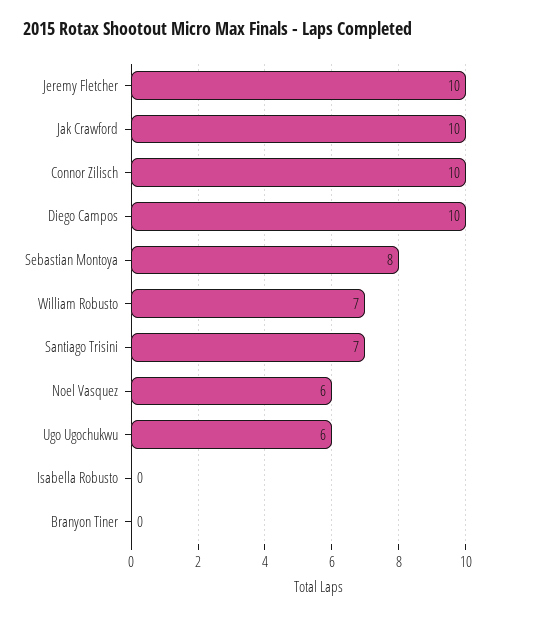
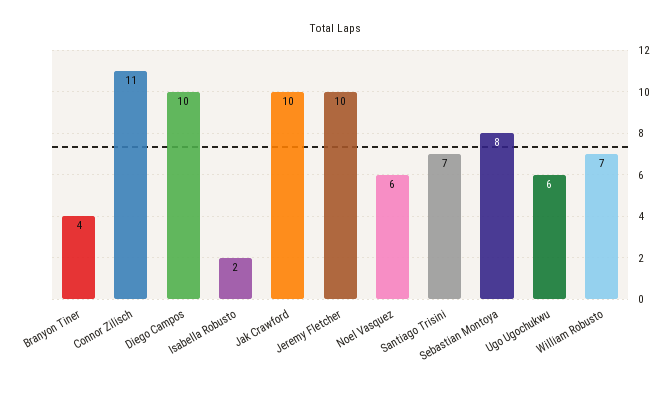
Connor Zilisch: 10 -> 11
Isabella Robusto: 0 -> 2
Branyon Tiner: 0 -> 4

